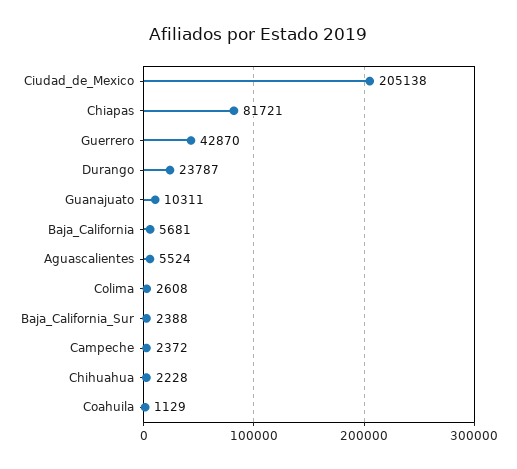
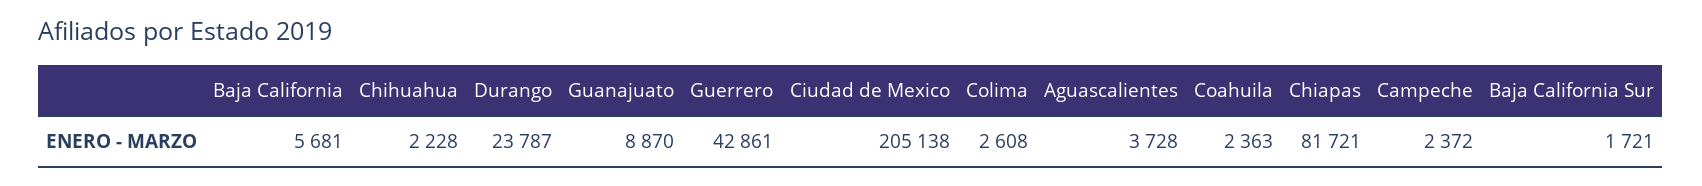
Guerrero: 42870 -> 42861
Guanajuato: 10311 -> 8870
Aguascalientes: 5524 -> 3728
Baja_California_Sur: 2388 -> 1721
Coahuila: 1129 -> 2363

